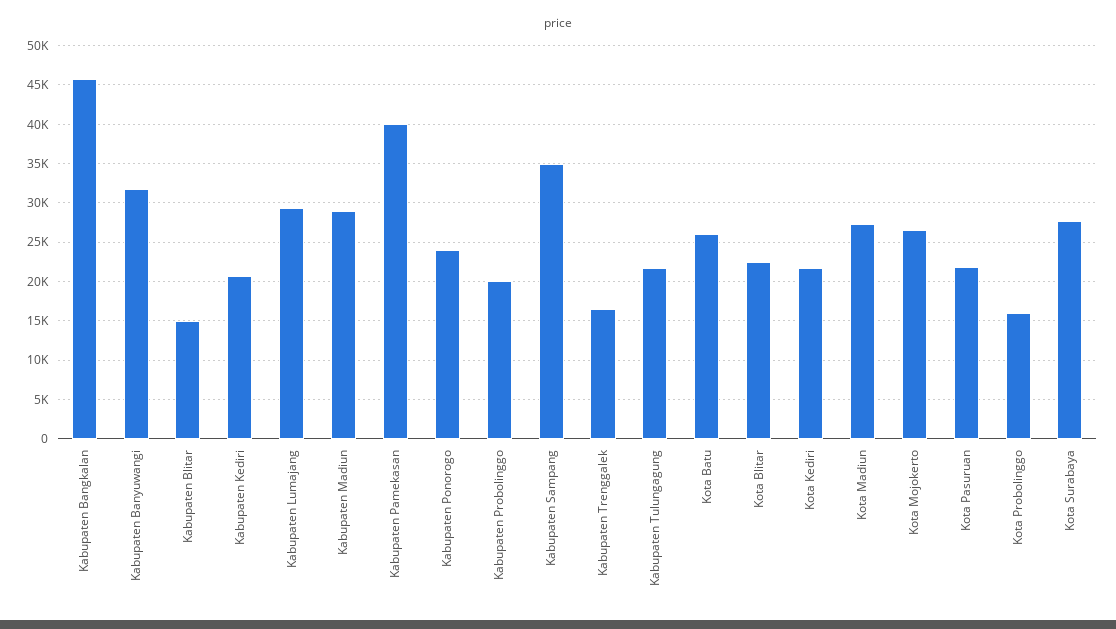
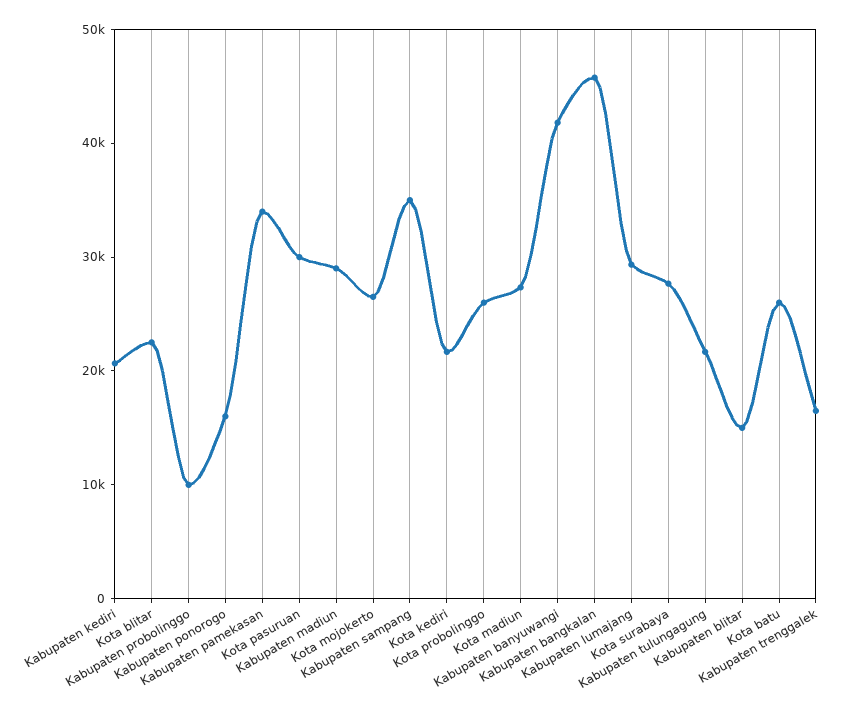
Kabupaten Banyuwangi: 32000 -> 42000
Kabupaten Pamekasan: 40000 -> 34000
Kabupaten Ponorogo: 24000 -> 16000
Kabupaten Probolinggo: 20000 -> 10000
Kota Pasuruan: 22000 -> 30000
Kota Probolinggo: 16000 -> 26000

